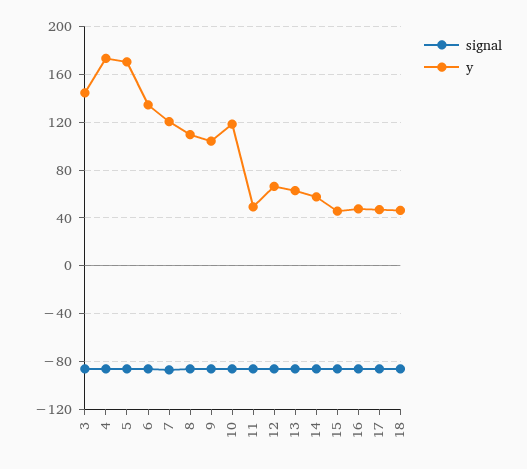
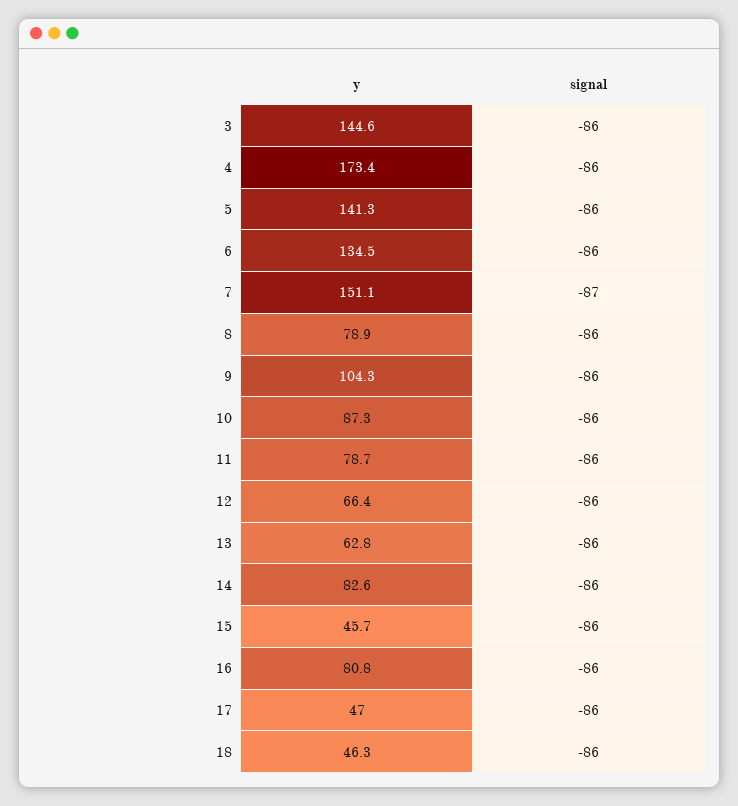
y, 5: 170 -> 141.3
y, 7: 120 -> 151.1
y, 8: 110 -> 78.9
y, 10: 120 -> 87.3
y, 11: 50 -> 78.7
y, 14: 60 -> 82.6
y, 16: 50 -> 80.8

